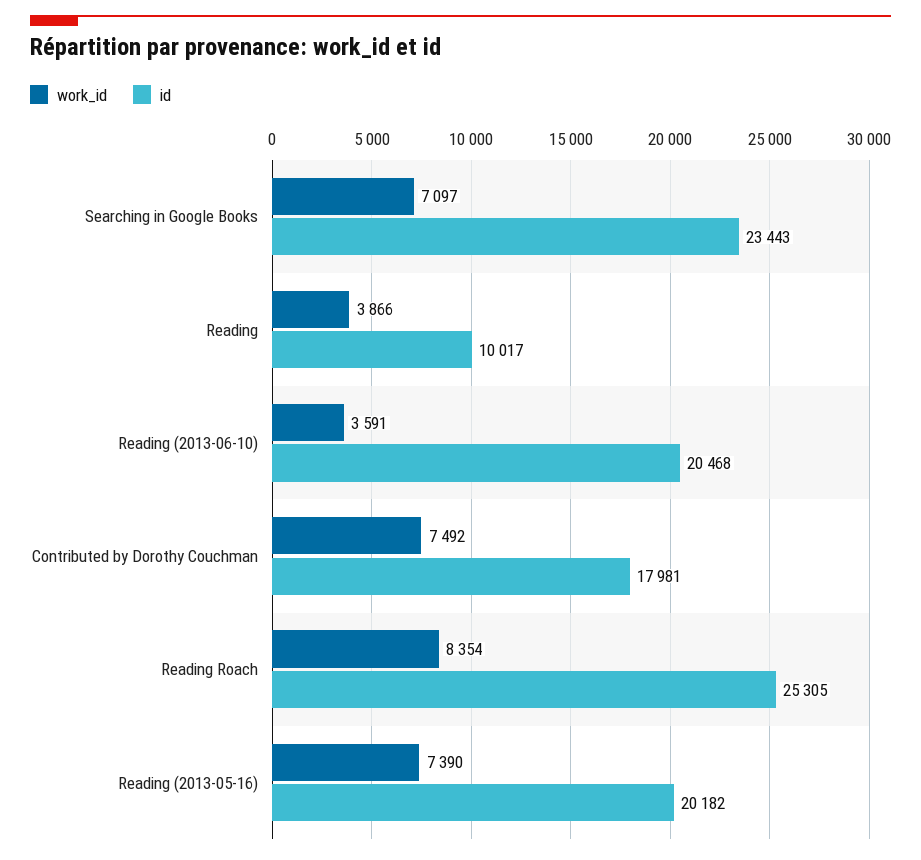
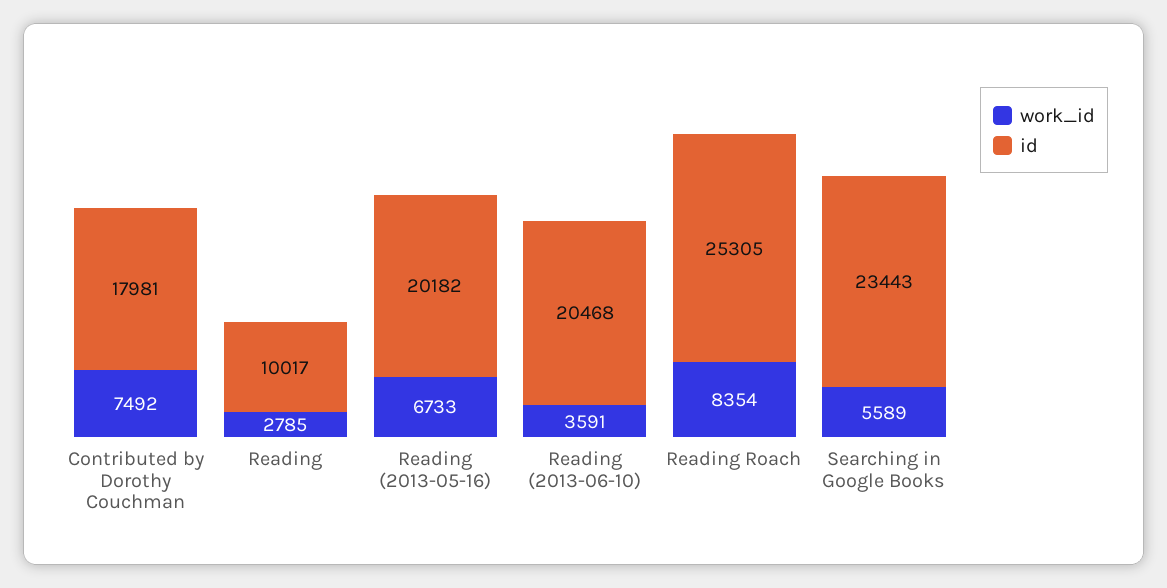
work_id, Searching in Google Books: 7097 -> 5589
work_id, Reading: 3866 -> 2785
work_id, Reading (2013-05-16): 7390 -> 6733

